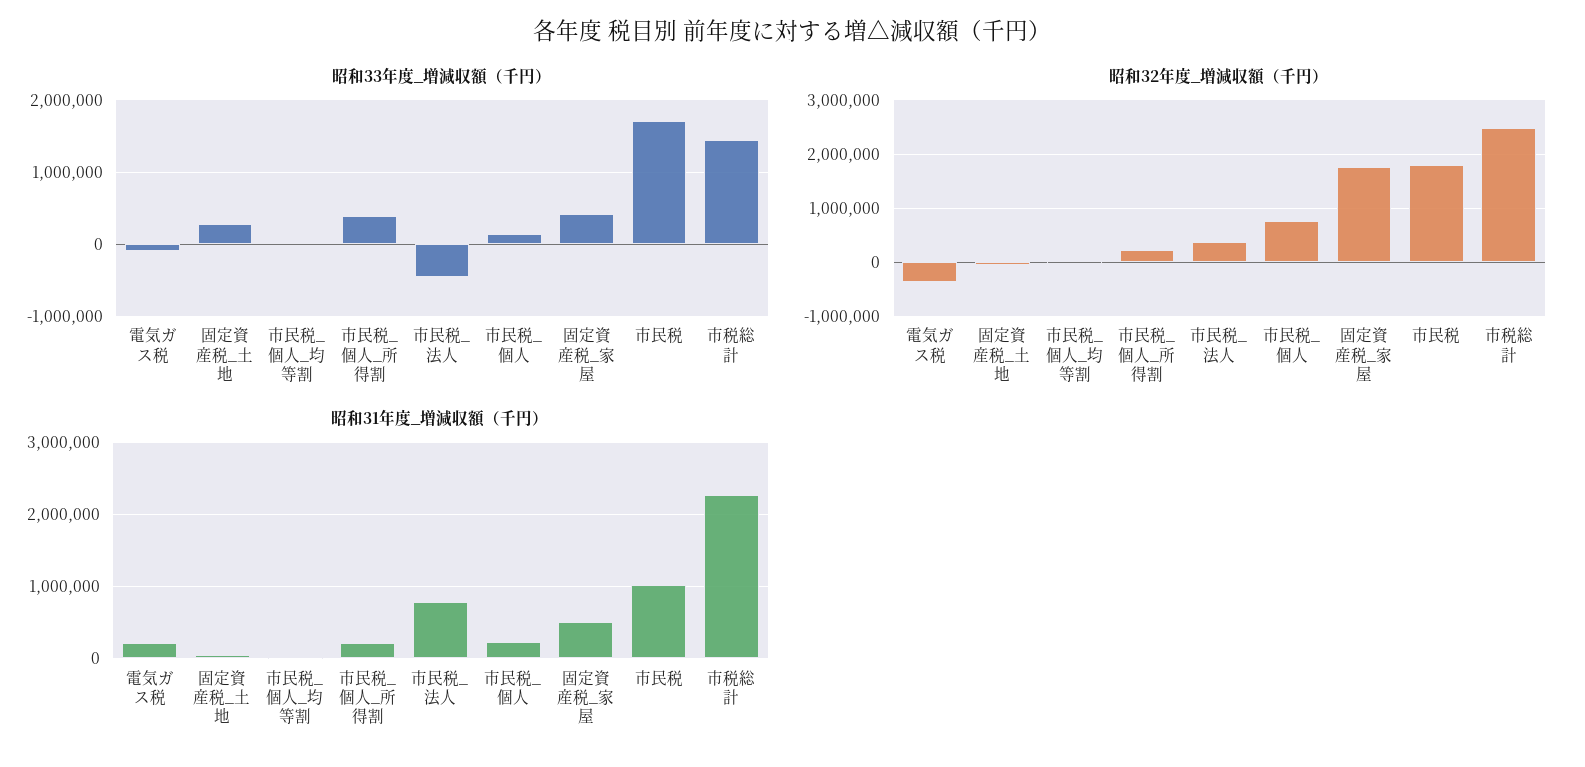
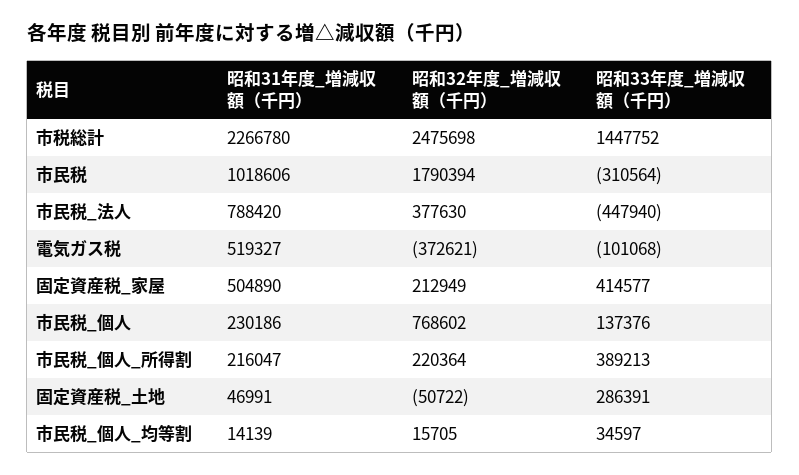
昭和33年度_増減収額（千円）, 市民税: 1700000 -> -310564
昭和32年度_増減収額（千円）, 固定資産税_家屋: 1800000 -> 212949
昭和31年度_増減収額（千円）, 電気ガス税: 200000 -> 519327

